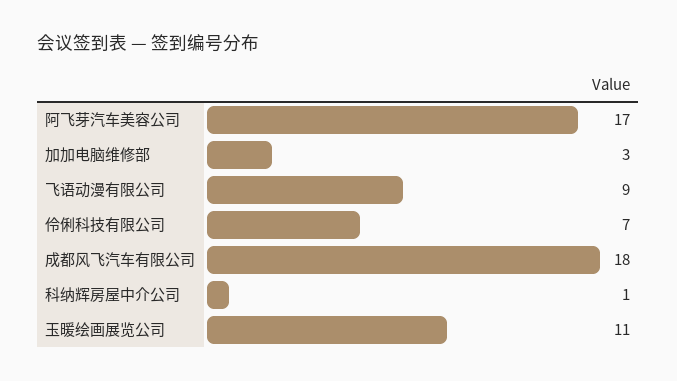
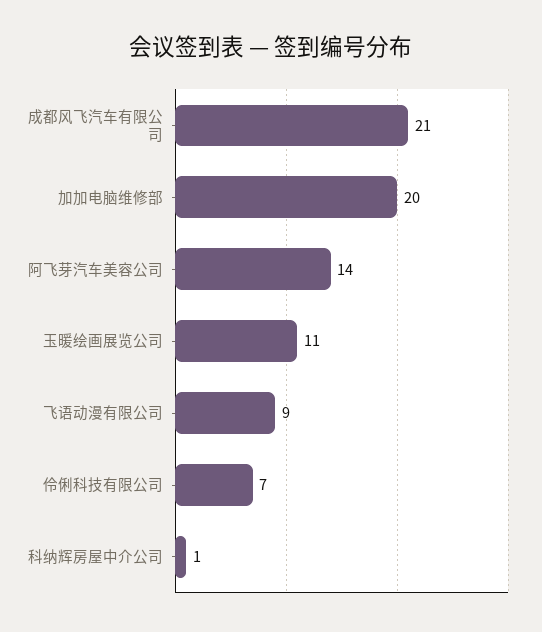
阿飞芽汽车美容公司: 17 -> 14
加加电脑维修部: 3 -> 20
成都风飞汽车有限公司: 18 -> 21

